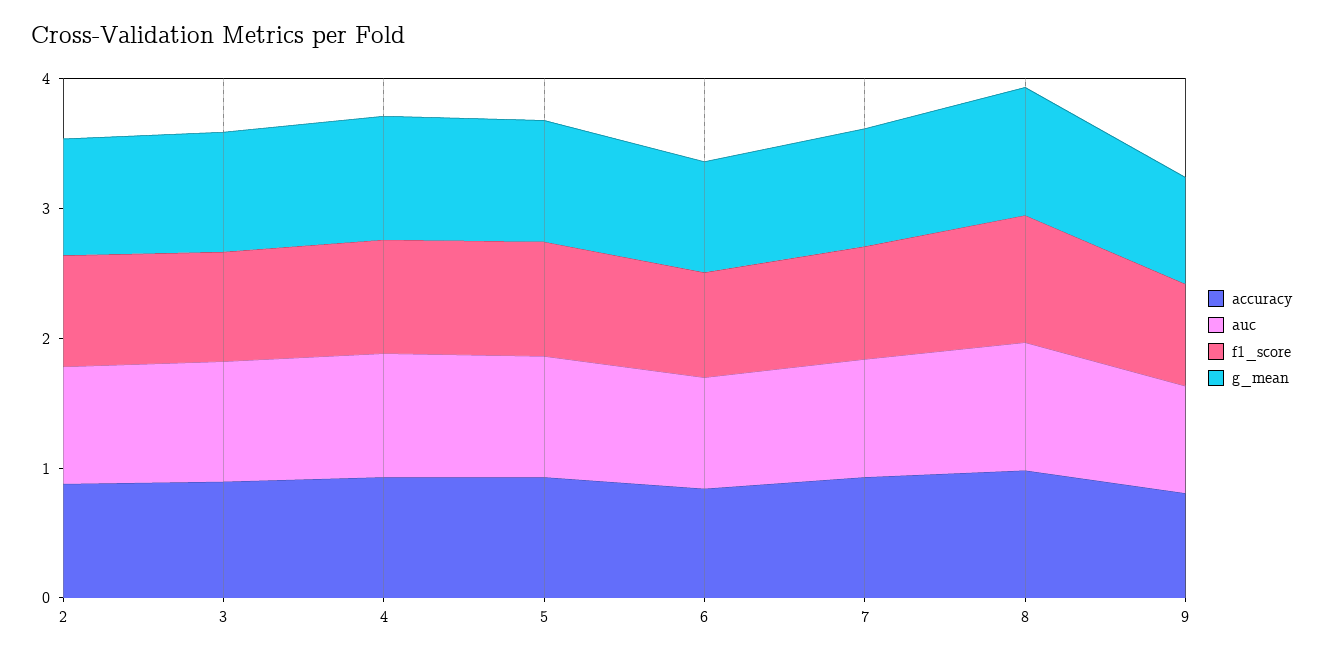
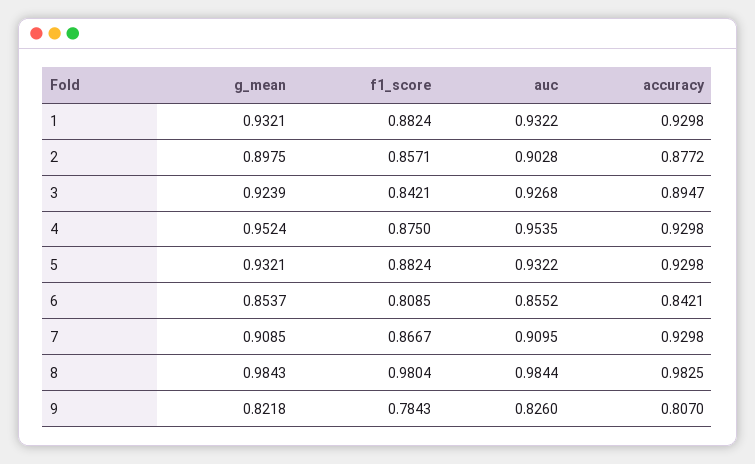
g_mean, 1: none -> 0.9321
f1_score, 1: none -> 0.8824
auc, 1: none -> 0.9322
accuracy, 1: none -> 0.9298

